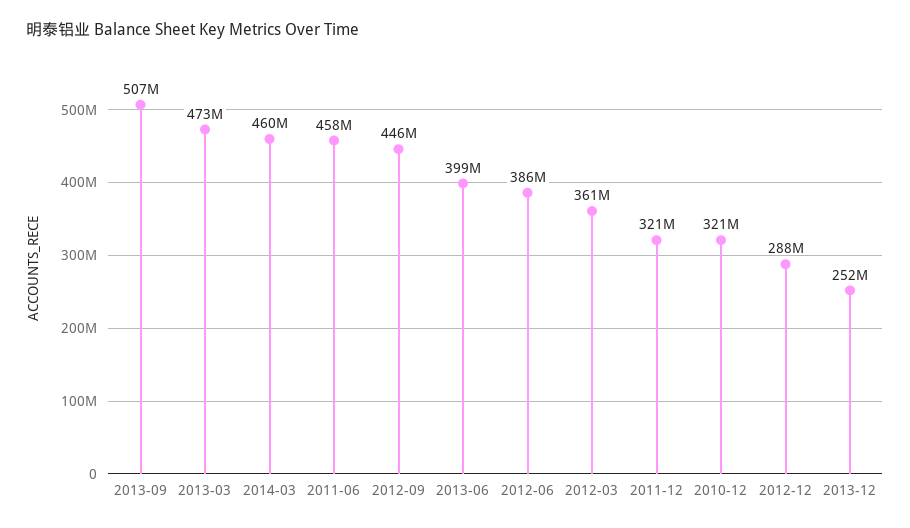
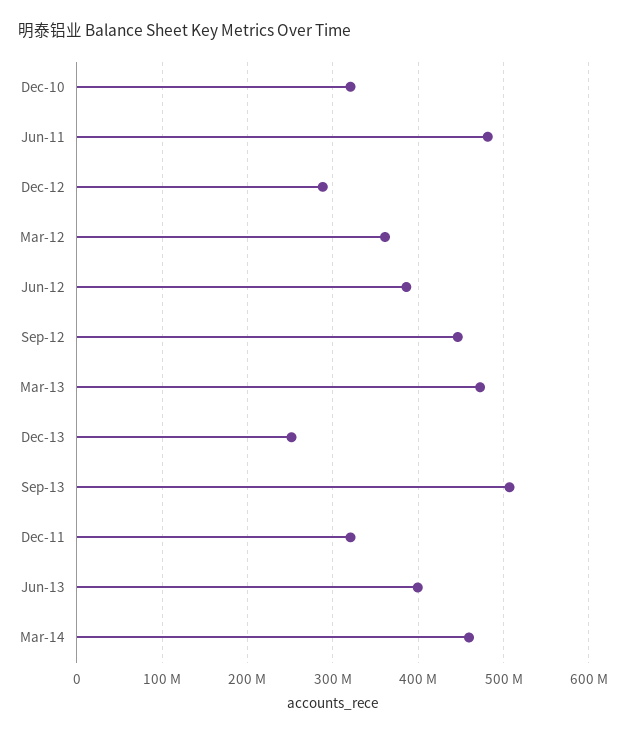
2011-06: 458000000 -> 480000000

